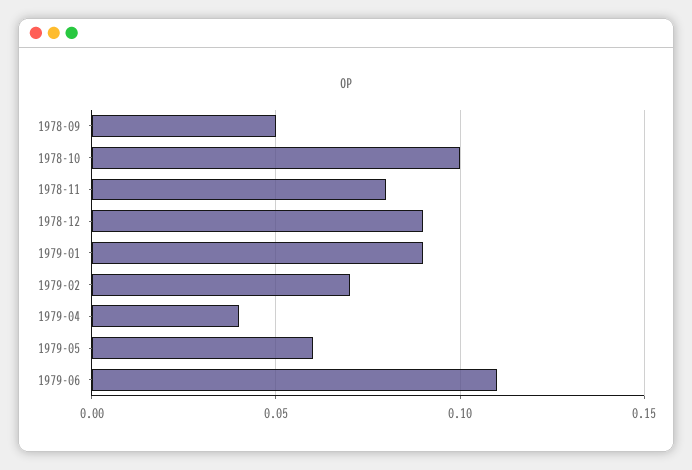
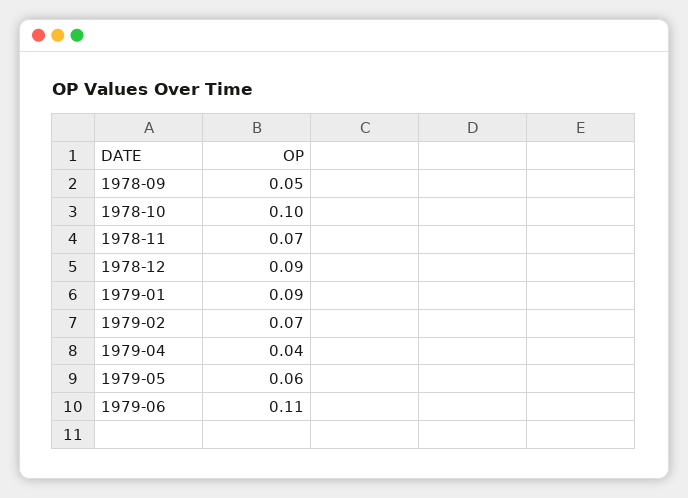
1978-11: 0.08 -> 0.07

